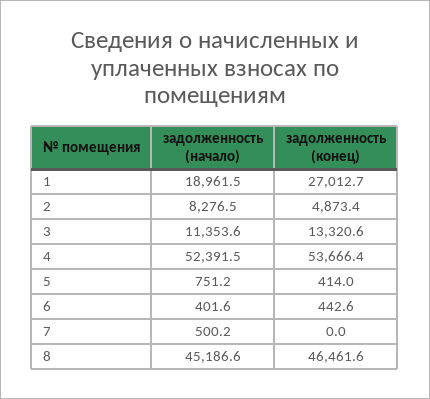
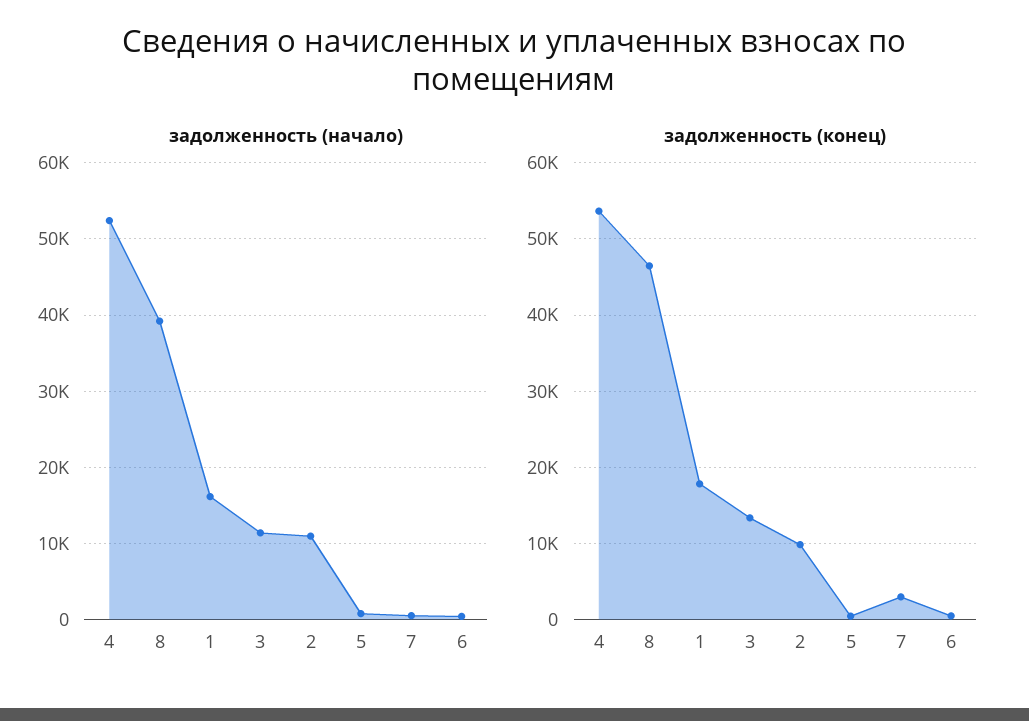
задолженность (начало), 1: 18961.5 -> 16000
задолженность (конец), 1: 27012.7 -> 18000
задолженность (начало), 2: 8276.5 -> 11000
задолженность (конец), 2: 4873.4 -> 10000
задолженность (конец), 7: 0 -> 3000
задолженность (начало), 8: 45186.6 -> 39000

